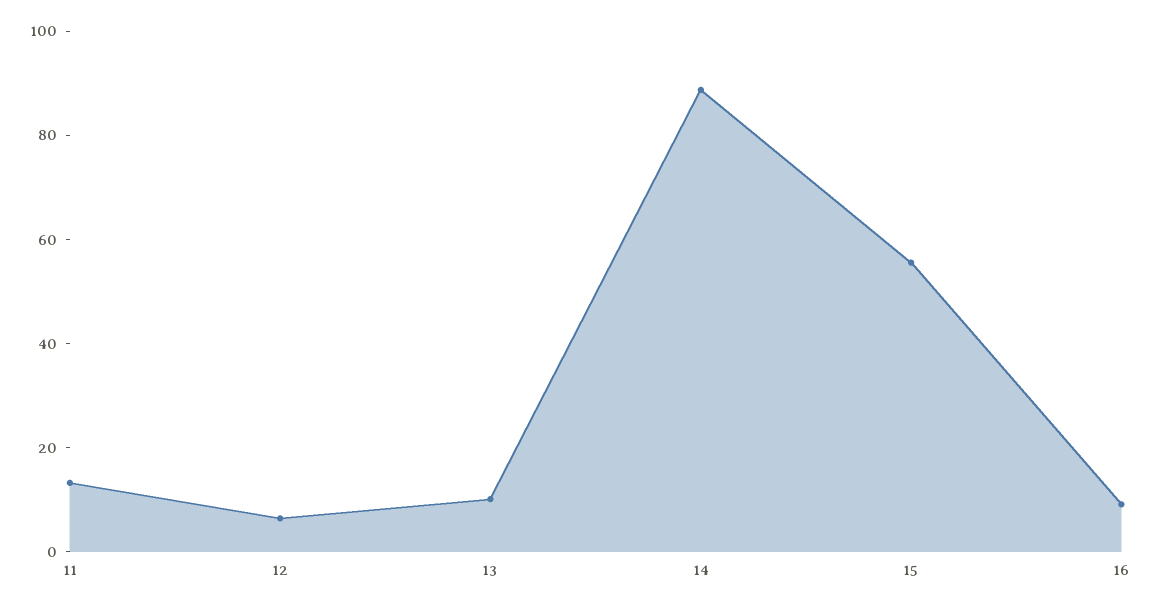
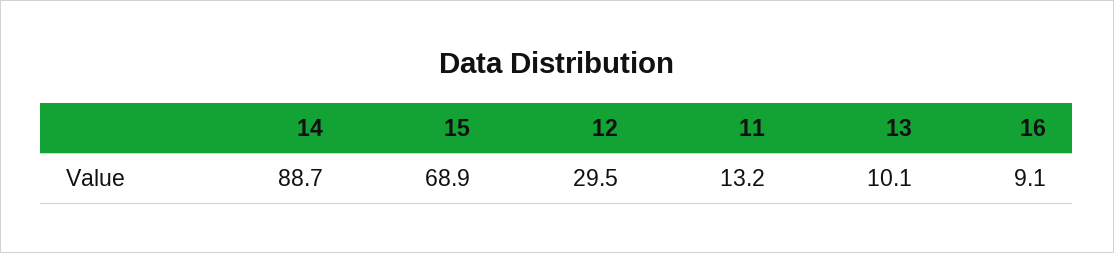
12: 5 -> 29.5
15: 55 -> 68.9

